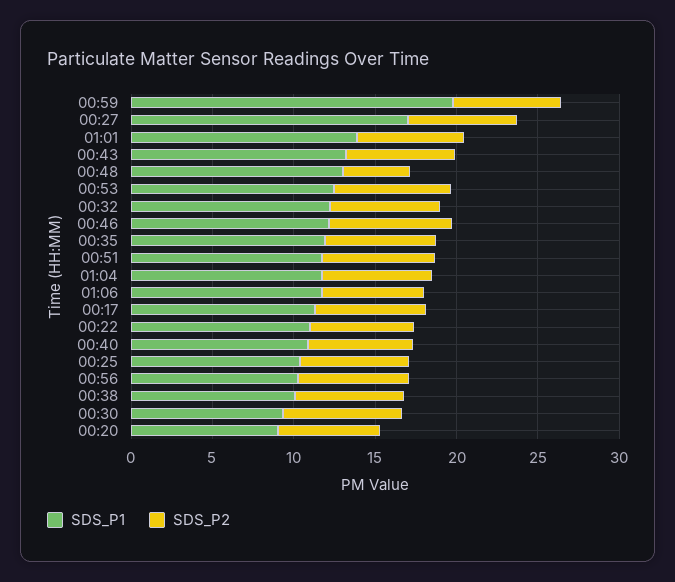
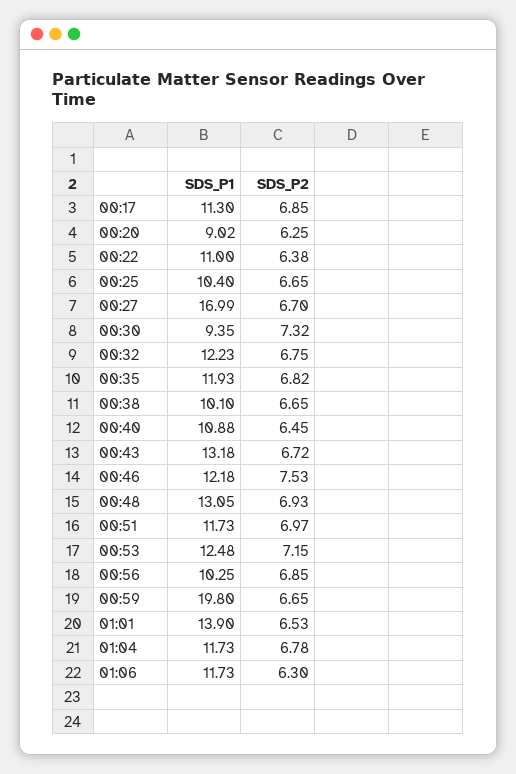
SDS_P2, 00:48: 4 -> 6.93

